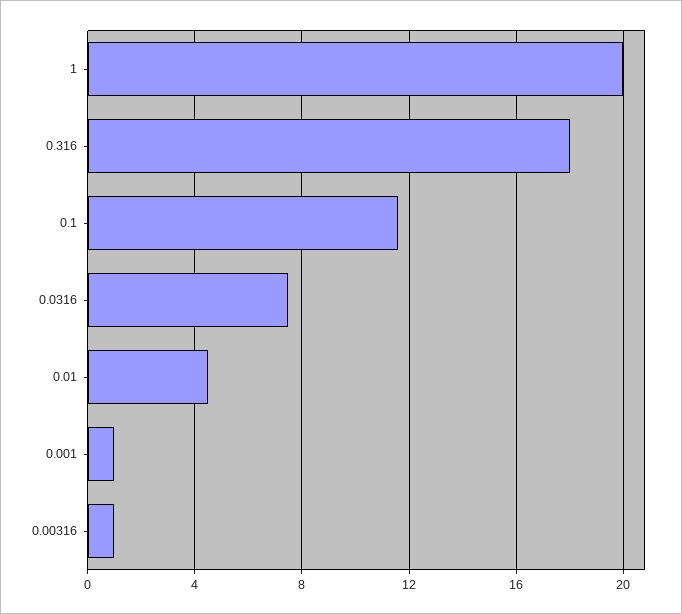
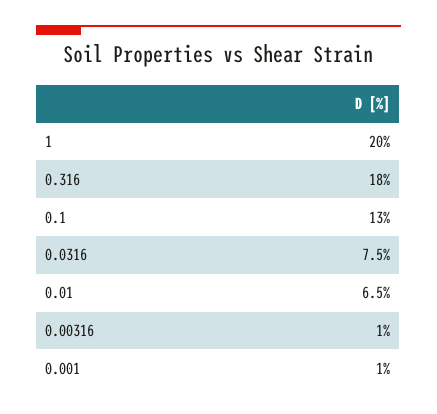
0.1: 11.5 -> 13
0.01: 4.5 -> 6.5

